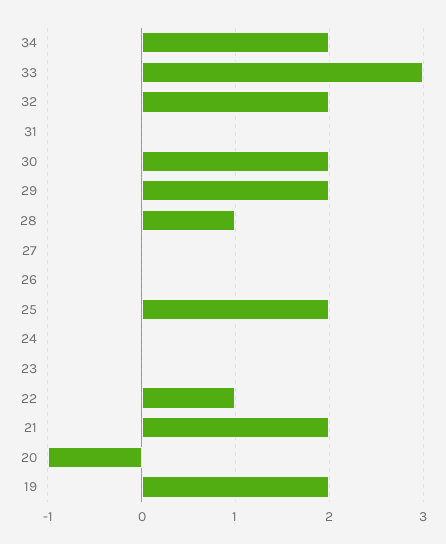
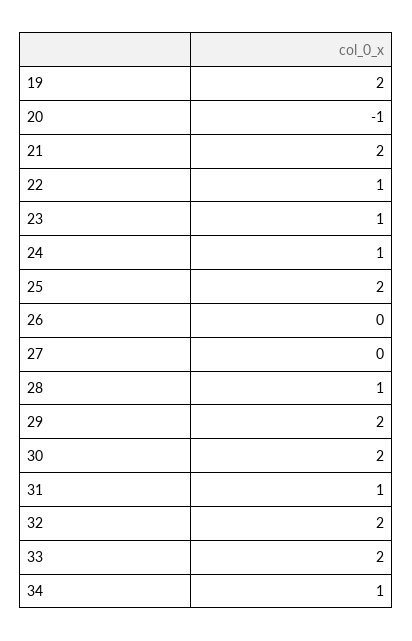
34: 2 -> 1
33: 3 -> 2
31: 0 -> 1
24: 0 -> 1
23: 0 -> 1

